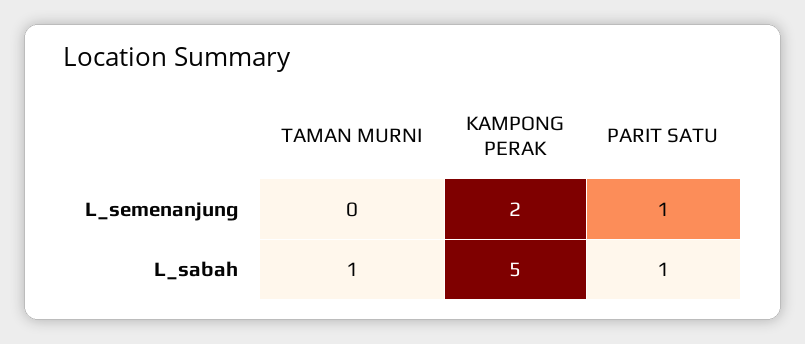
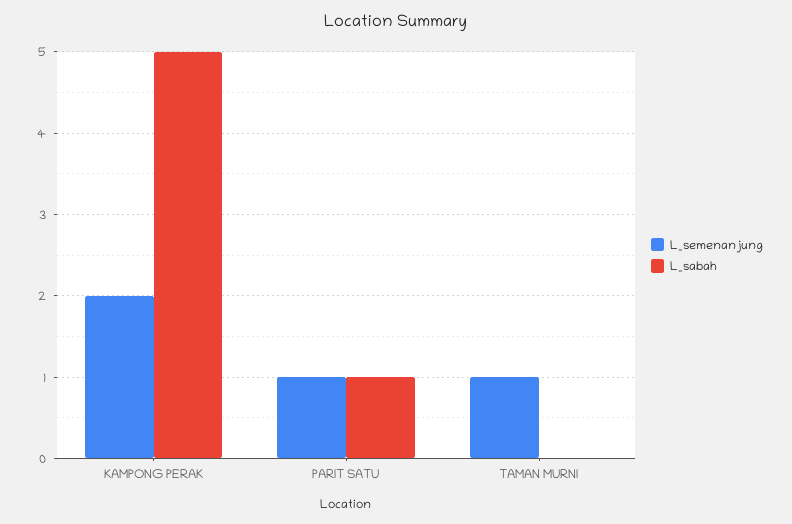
L_semenanjung, TAMAN MURNI: 0 -> 1
L_sabah, TAMAN MURNI: 1 -> 0

